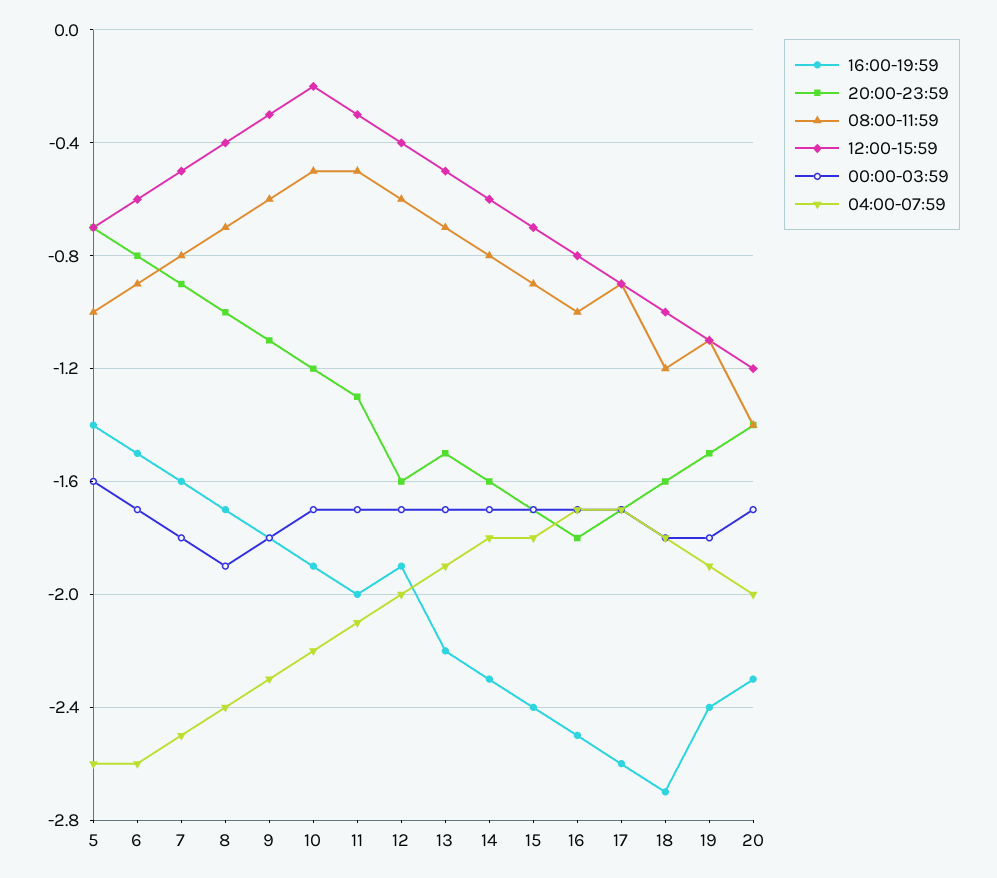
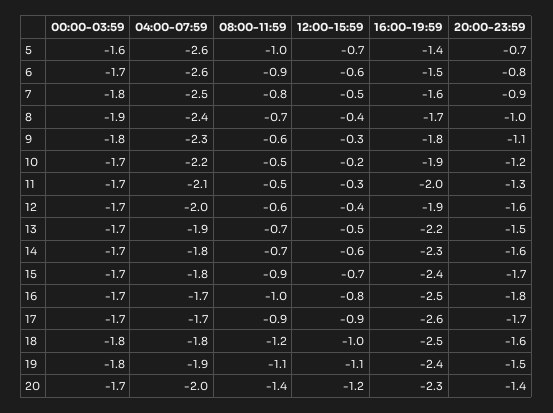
08:00-11:59, 14: -0.8 -> -0.7
16:00-19:59, 18: -2.7 -> -2.5

